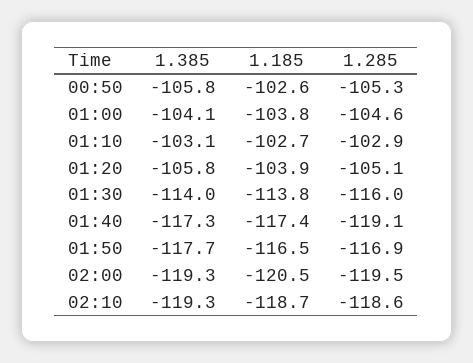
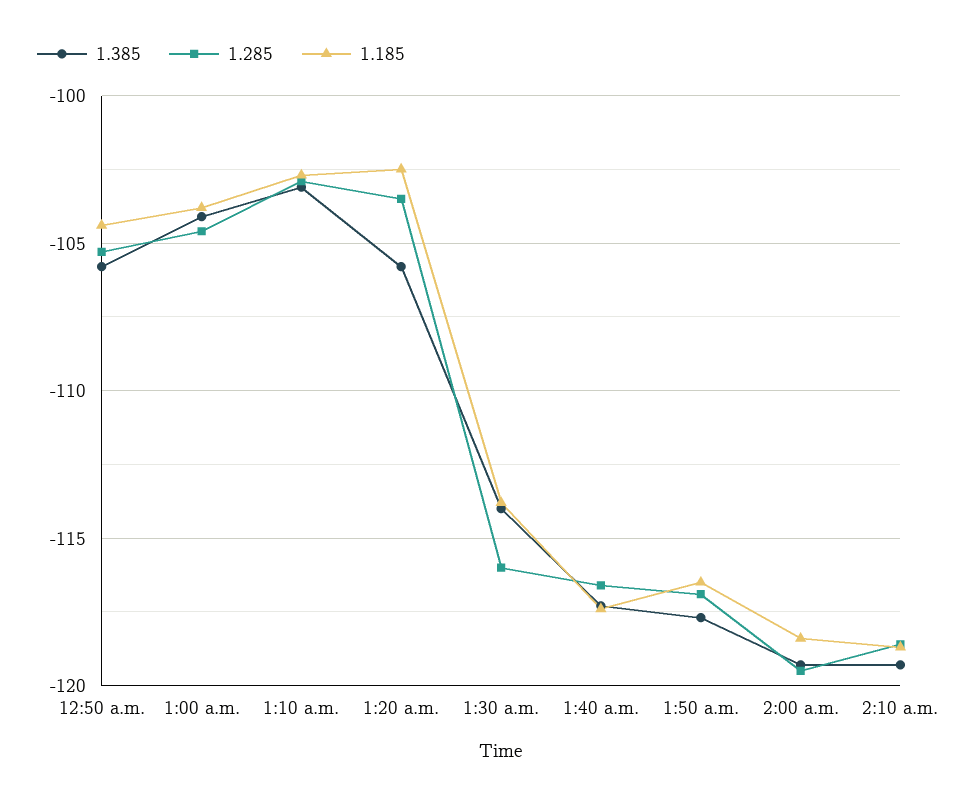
1.185, 00:50: -102.6 -> -104.5
1.185, 01:20: -103.9 -> -102.5
1.285, 01:20: -105.1 -> -103.5
1.285, 01:40: -119.1 -> -116.5
1.185, 02:00: -120.5 -> -118.5

